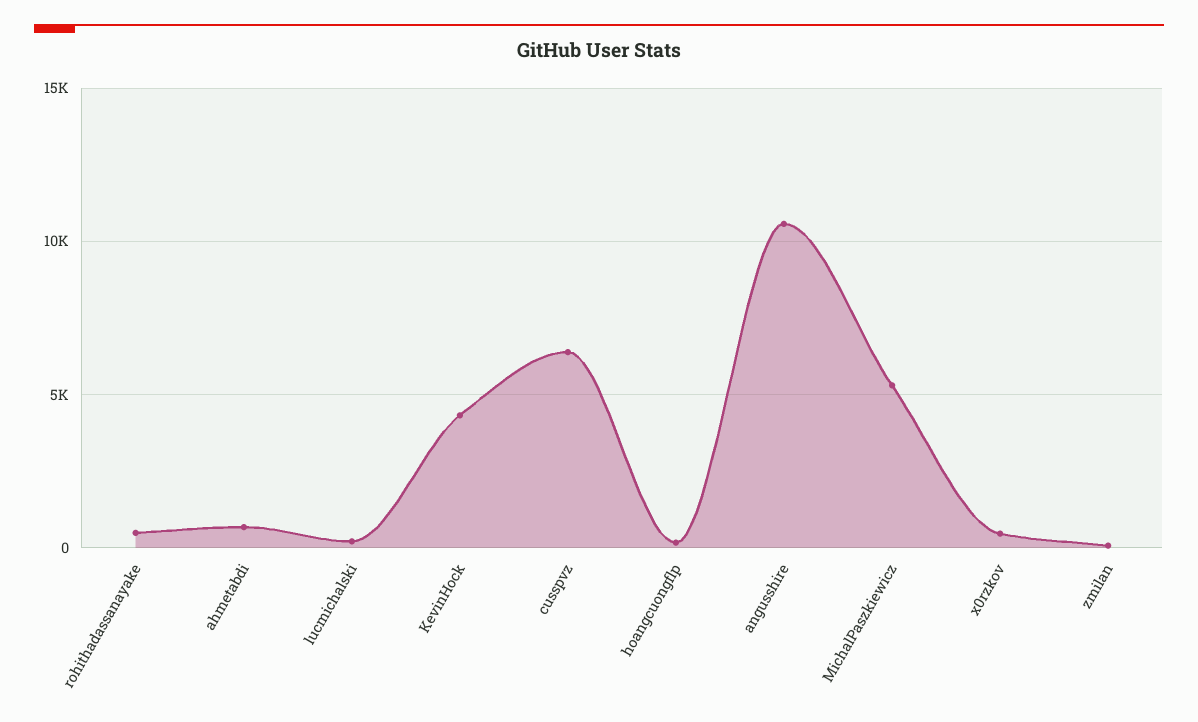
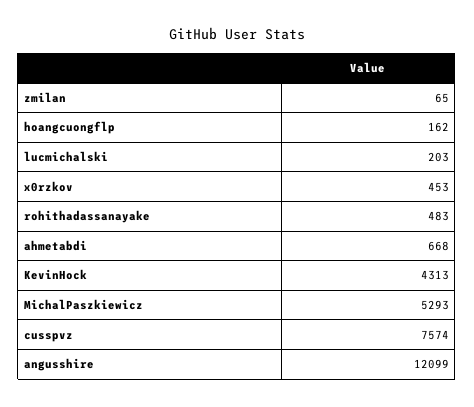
cusspvz: 6500 -> 7574
angusshire: 10500 -> 12099

